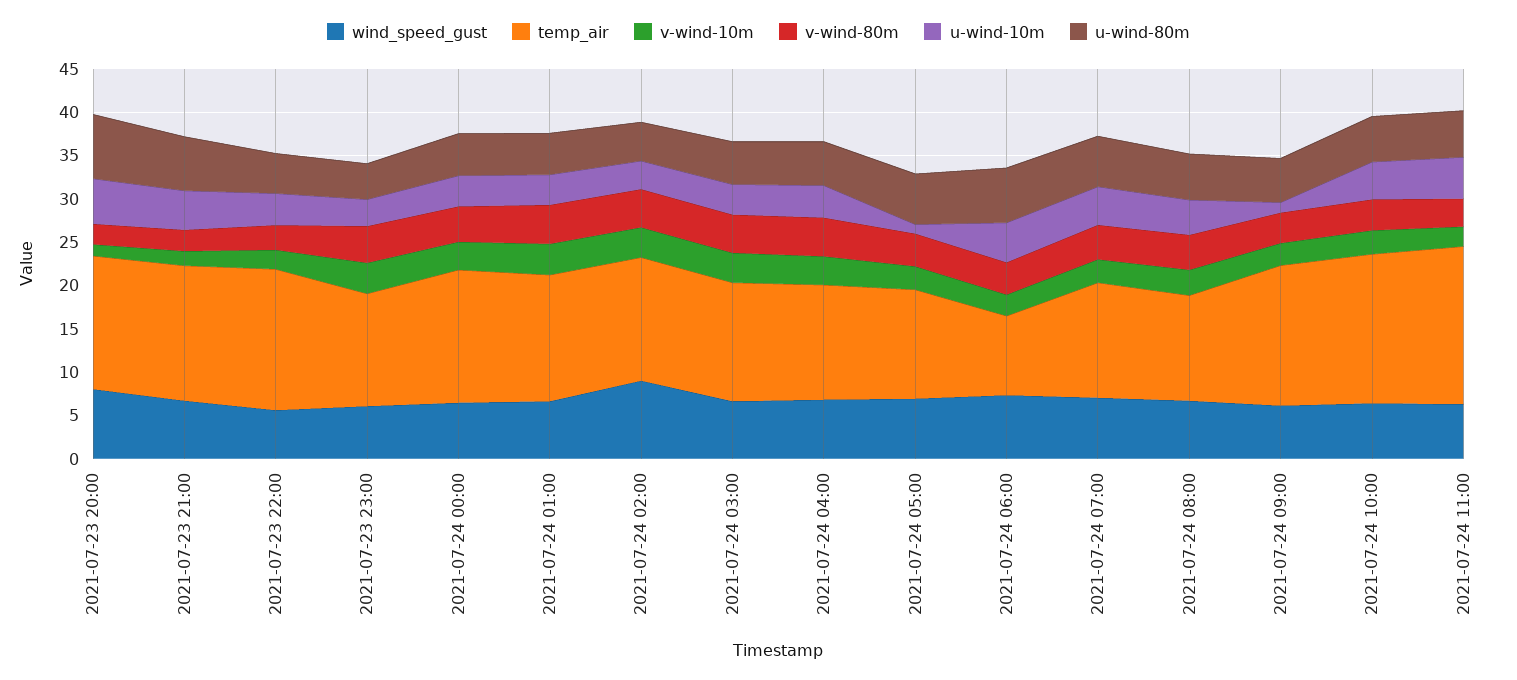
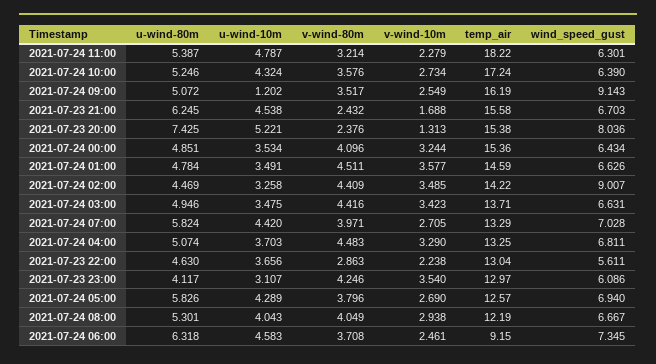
temp_air, 2021-07-23 22:00: 16 -> 13.04
u-wind-10m, 2021-07-24 05:00: 1 -> 4.289
wind_speed_gust, 2021-07-24 09:00: 6 -> 9.143

